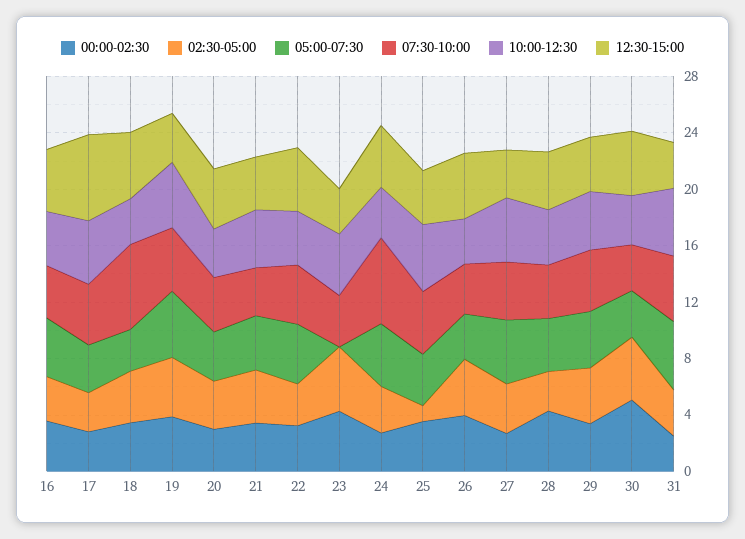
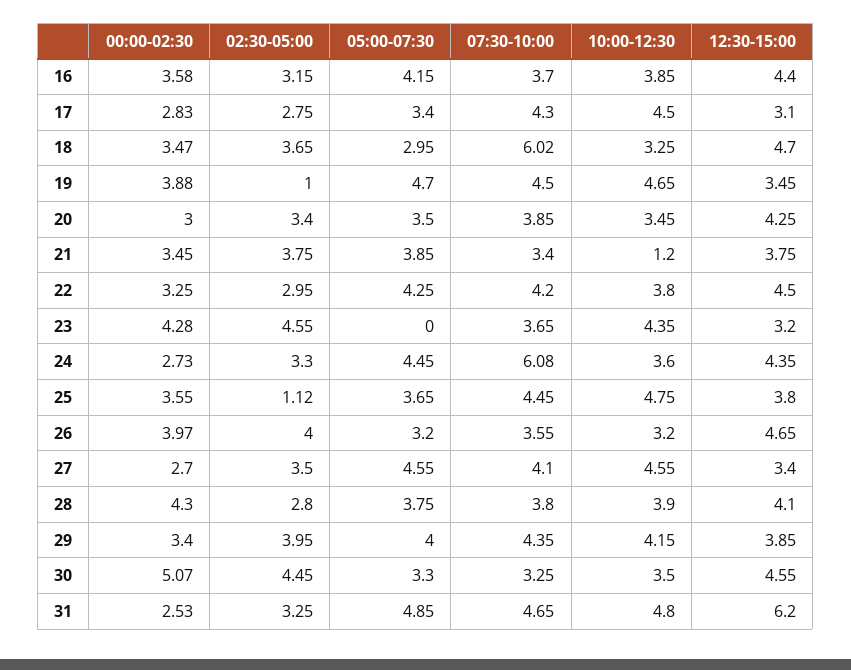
12:30-15:00, 17: 6 -> 3.1
02:30-05:00, 19: 4 -> 1
10:00-12:30, 21: 4 -> 1.2
12:30-15:00, 31: 3 -> 6.2

